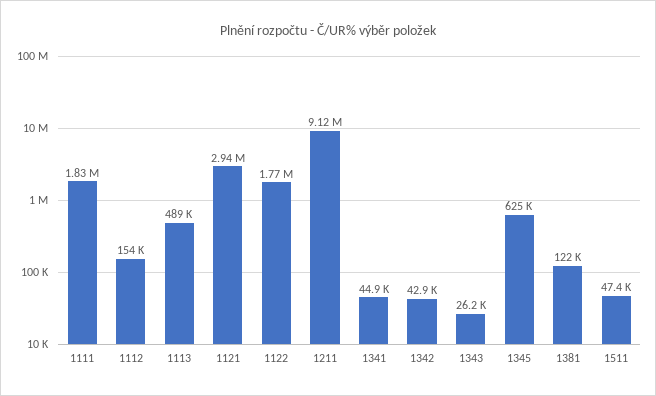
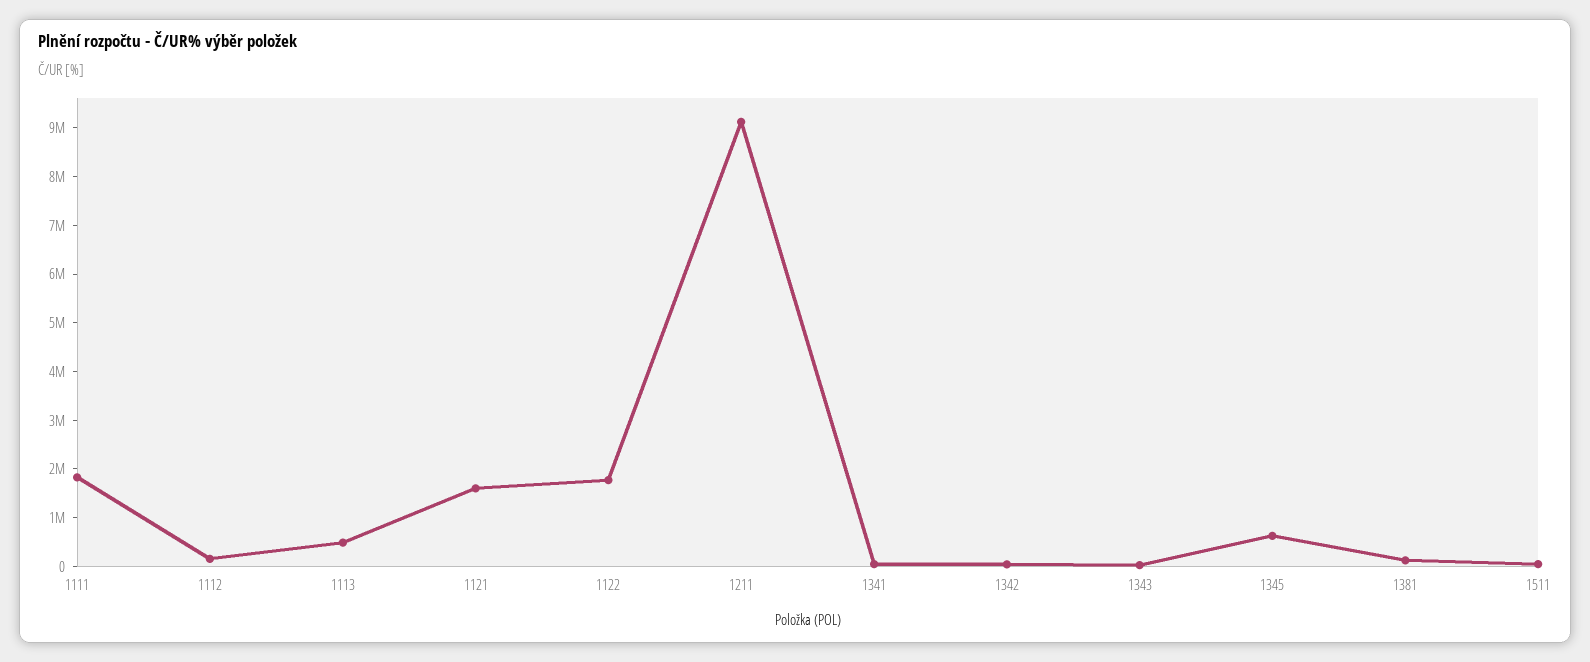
1121: 2940000 -> 1600000

